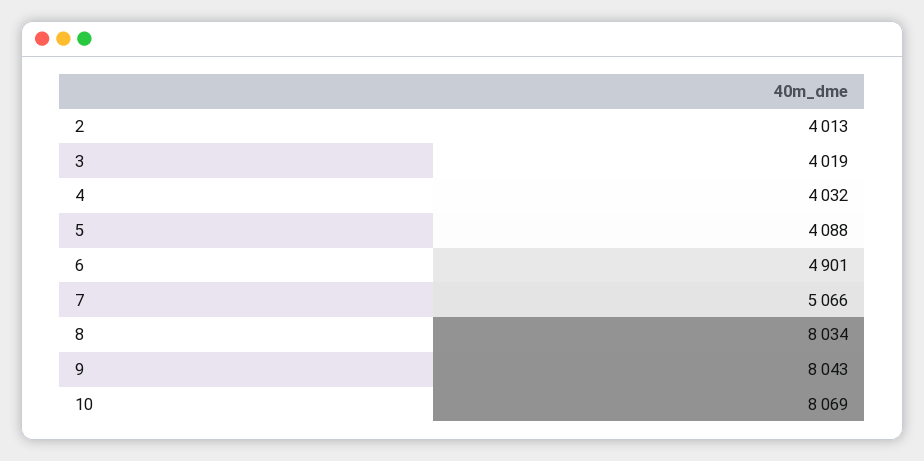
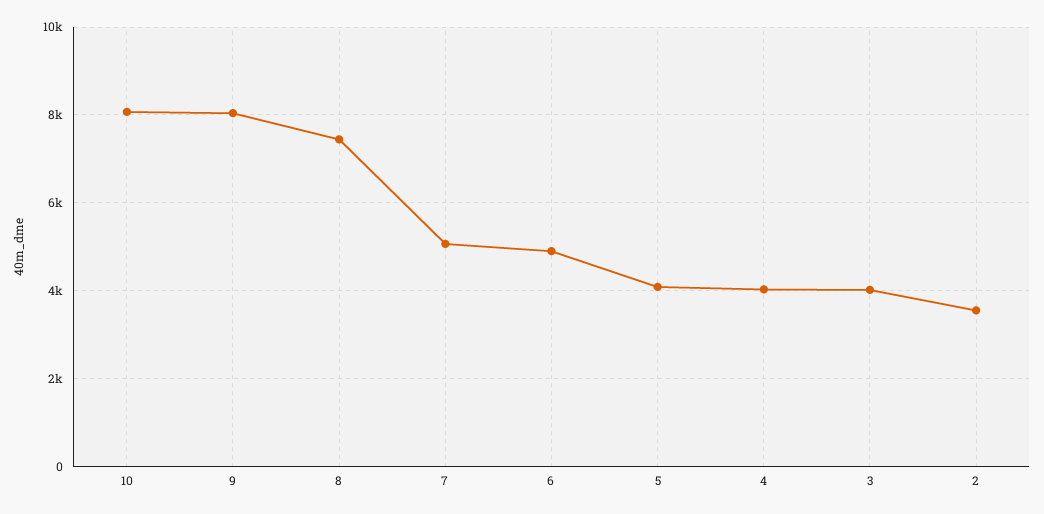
2: 4013 -> 3600
8: 8034 -> 7400

